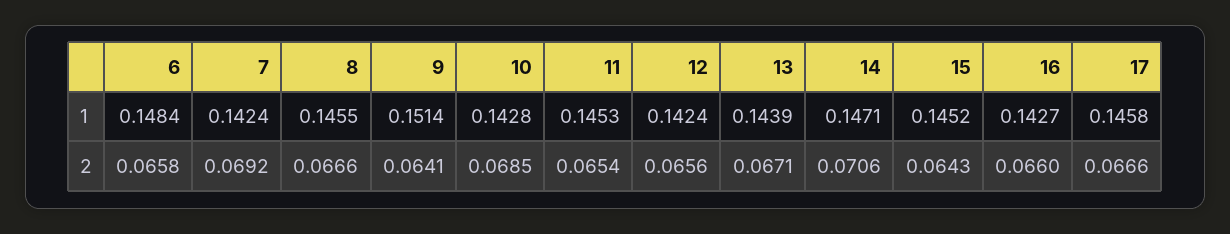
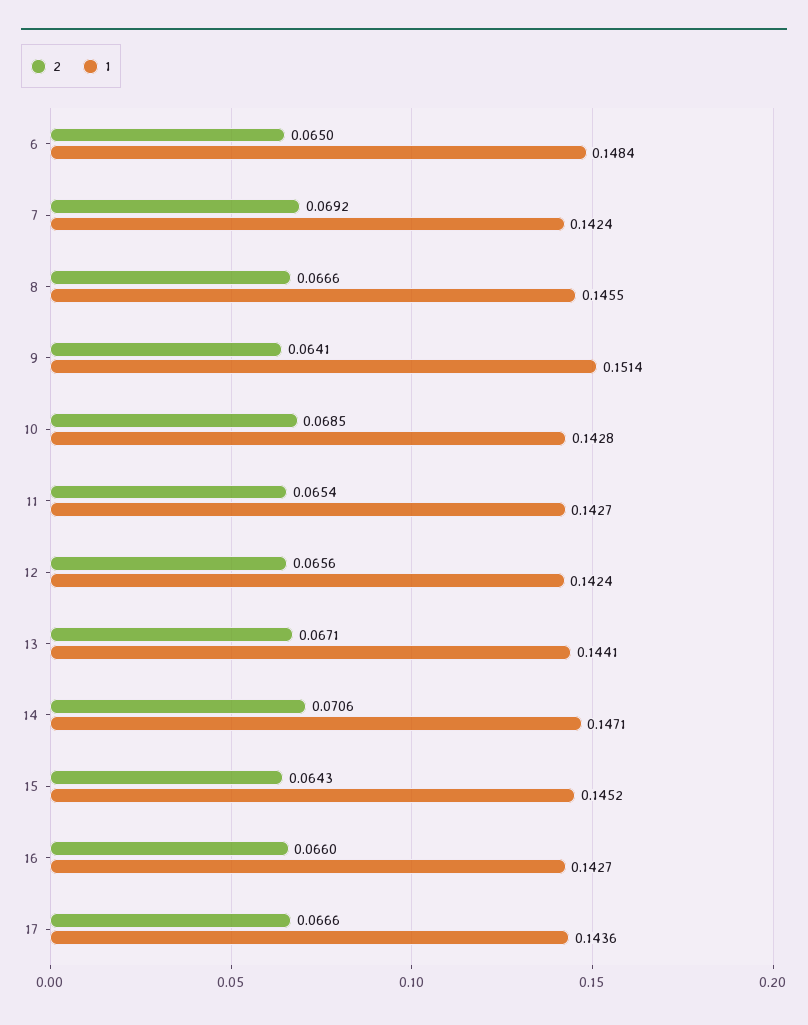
1, 11: 0.1453 -> 0.1427
1, 13: 0.1439 -> 0.1441
1, 17: 0.1458 -> 0.1436
2, 6: 0.0658 -> 0.065

